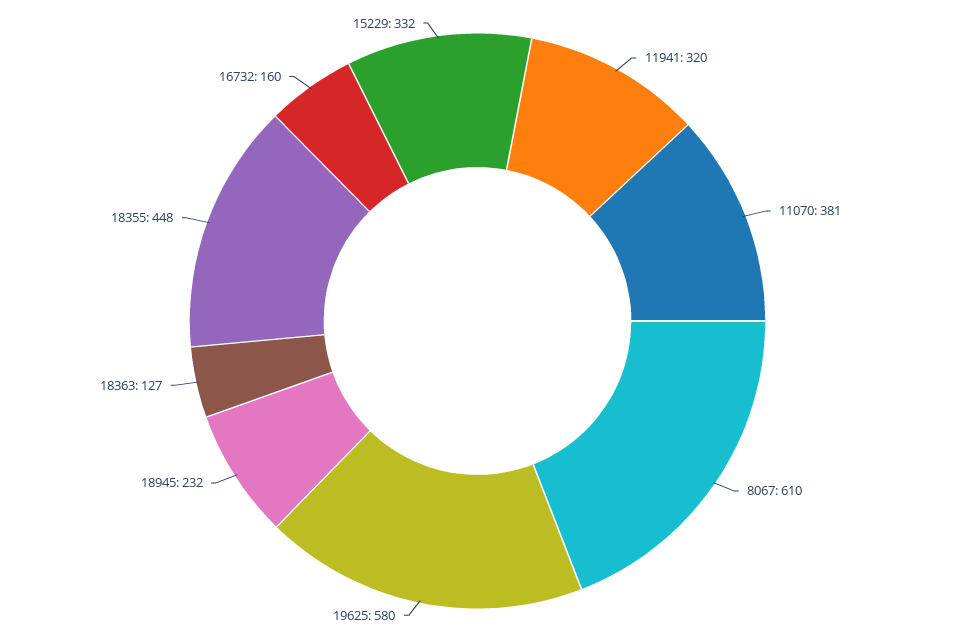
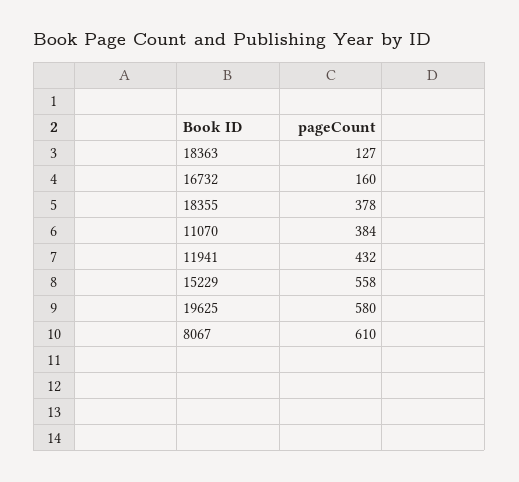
11941: 320 -> 432
11070: 381 -> 384
18945: 232 -> none
18355: 448 -> 378
15229: 332 -> 558

